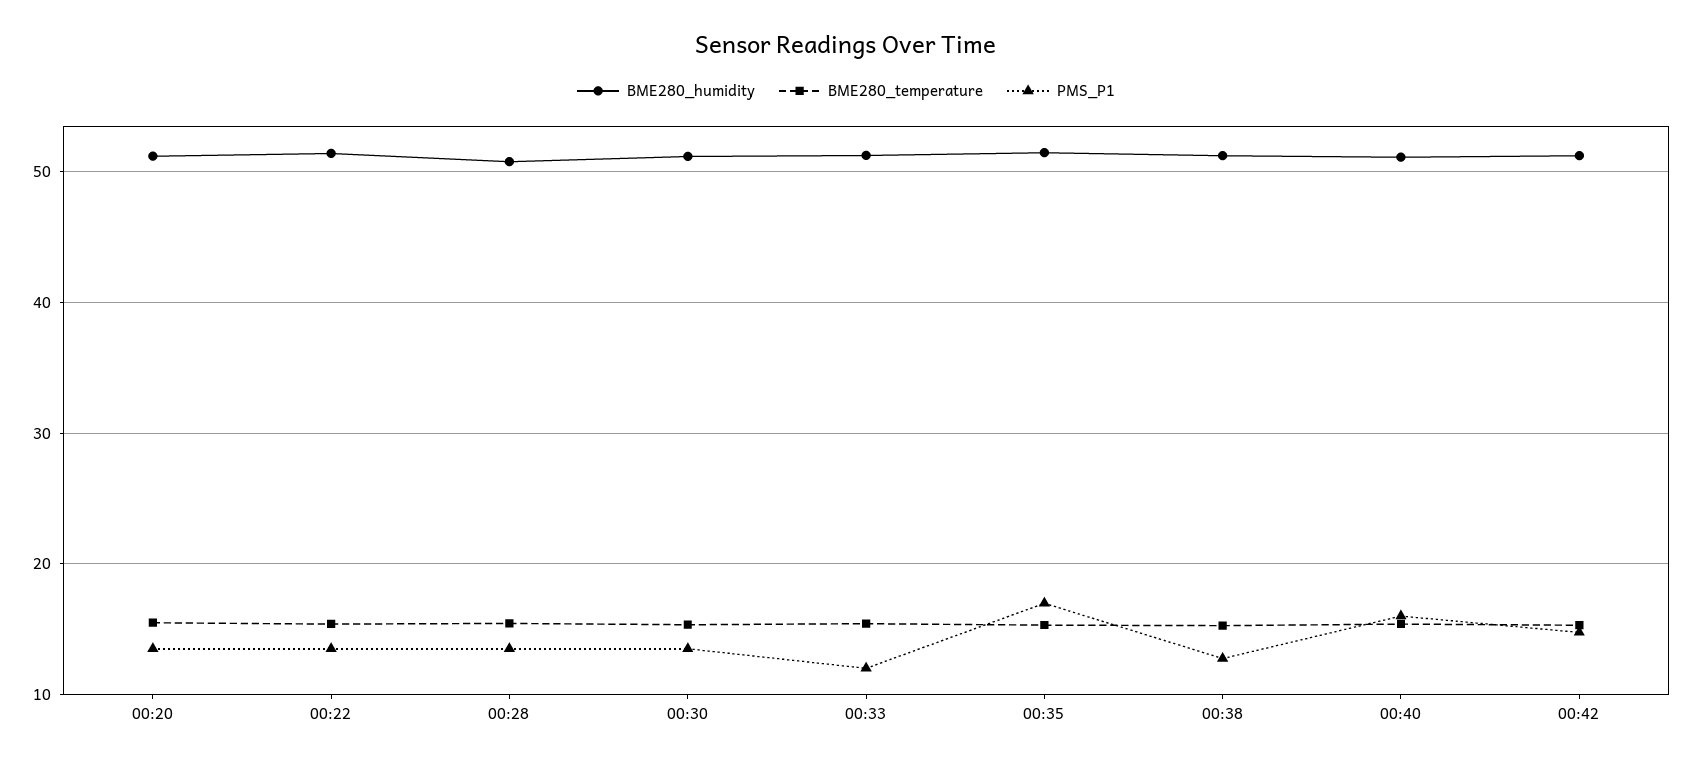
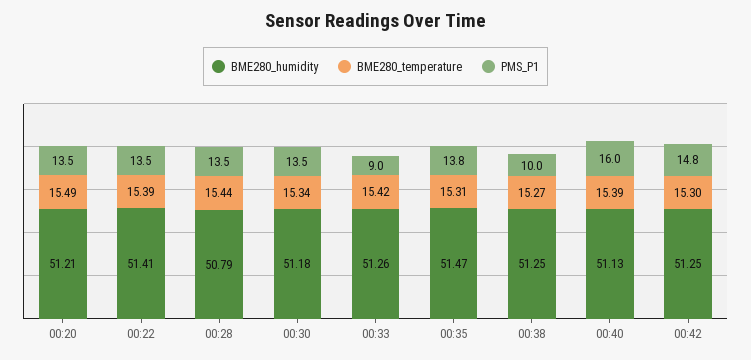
PMS_P1, 00:33: 12 -> 9
PMS_P1, 00:35: 17 -> 13.8
PMS_P1, 00:38: 13 -> 10

